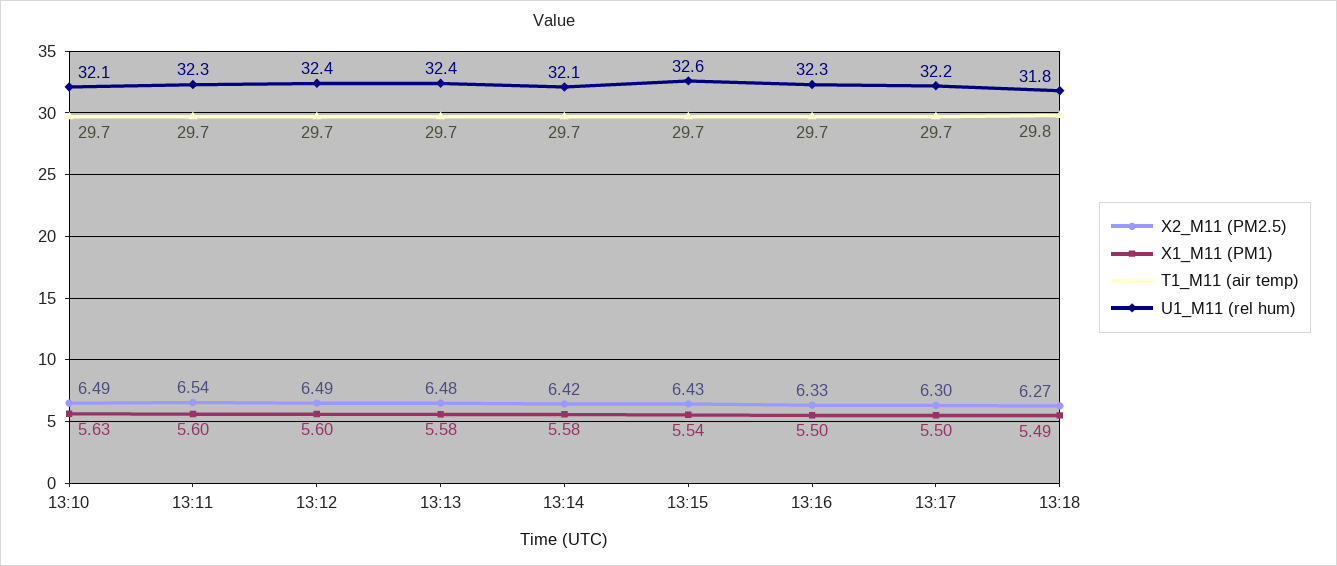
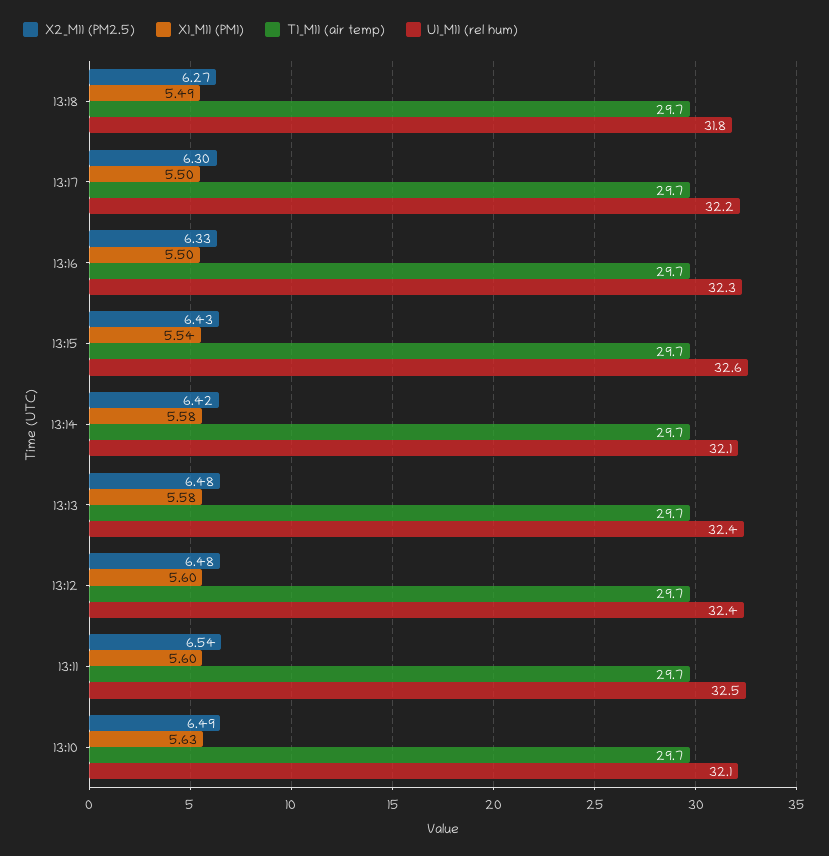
U1_M11 (rel hum), 13:11: 32.3 -> 32.5
X2_M11 (PM2.5), 13:12: 6.49 -> 6.48
T1_M11 (air temp), 13:18: 29.8 -> 29.7

